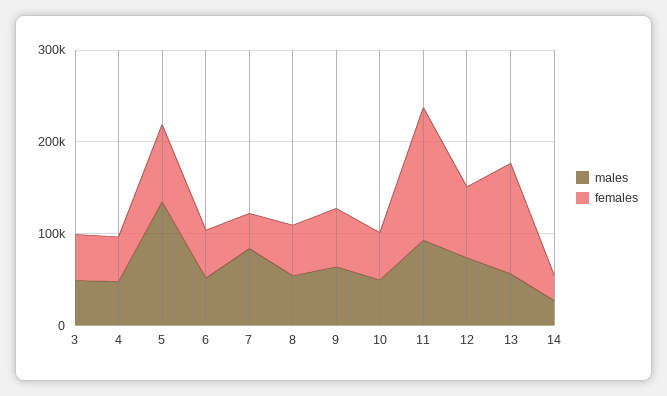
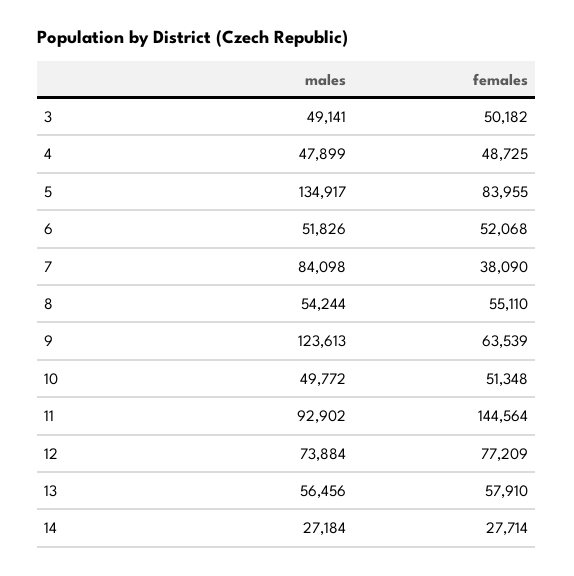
males, 9: 60000 -> 123613
females, 13: 120000 -> 57910

